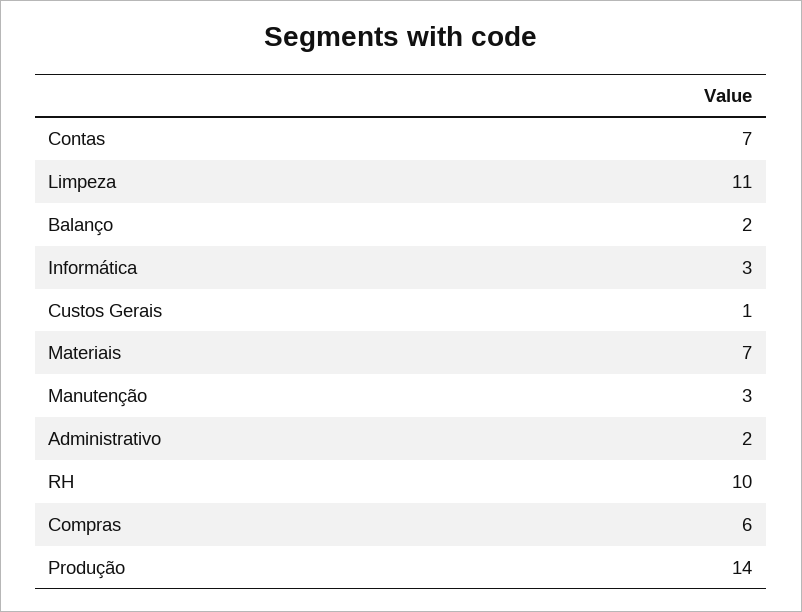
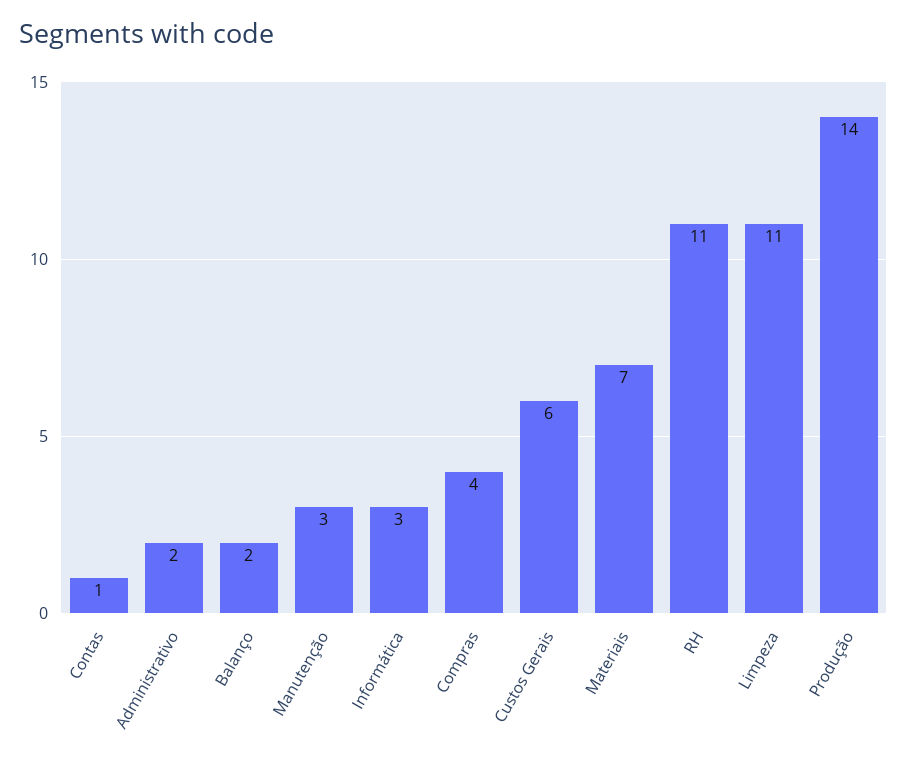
Contas: 7 -> 1
Custos Gerais: 1 -> 6
RH: 10 -> 11
Compras: 6 -> 4

